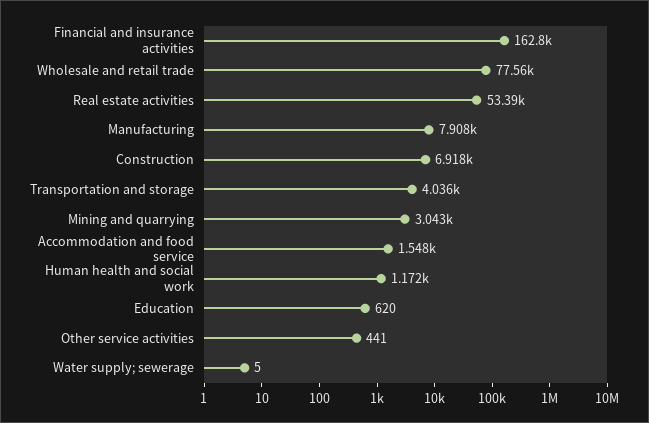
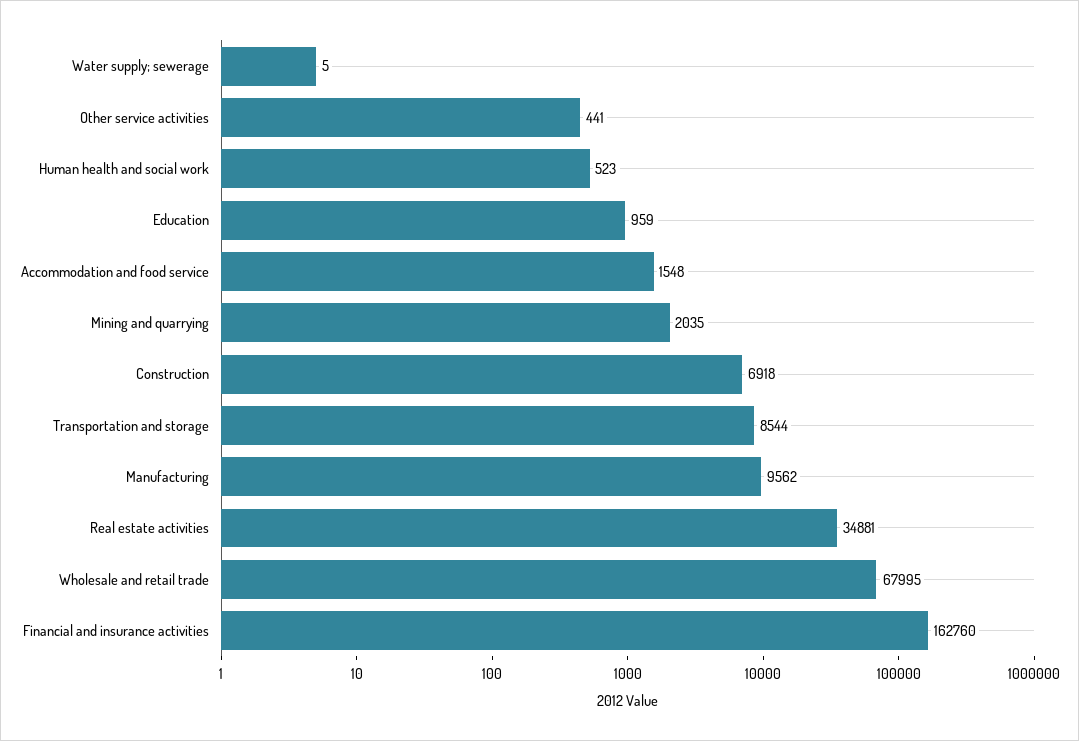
Wholesale and retail trade: 77560 -> 67995
Real estate activities: 53390 -> 34881
Manufacturing: 7908 -> 9562
Transportation and storage: 4036 -> 8544
Mining and quarrying: 3043 -> 2035
Human health and social work: 1172 -> 523
Education: 620 -> 959

